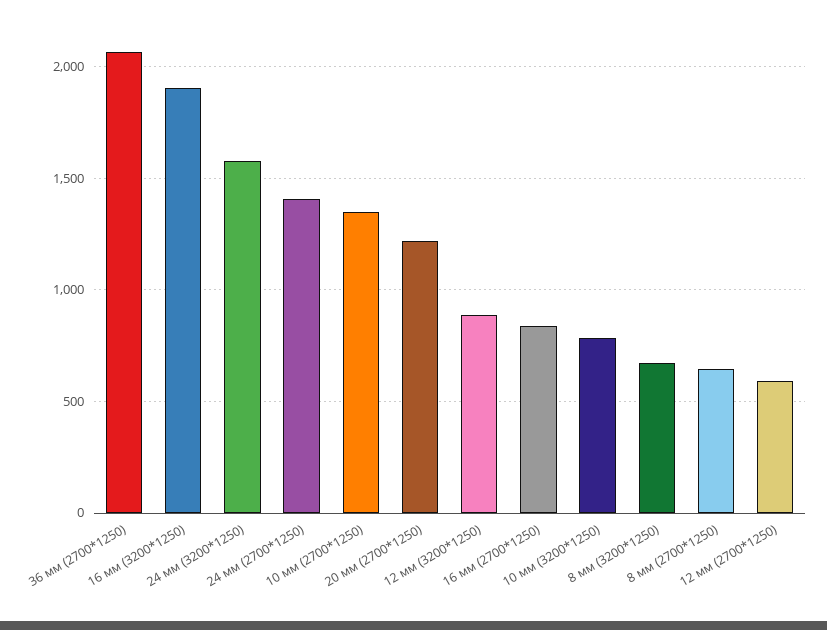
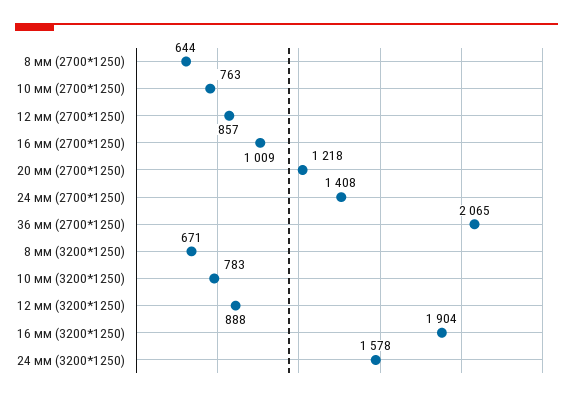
10 мм (2700*1250): 1350 -> 763
16 мм (2700*1250): 850 -> 1009
12 мм (2700*1250): 600 -> 857

